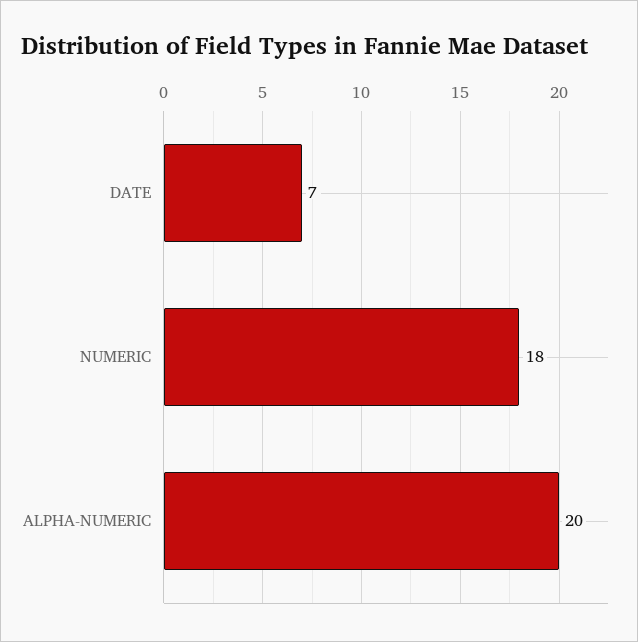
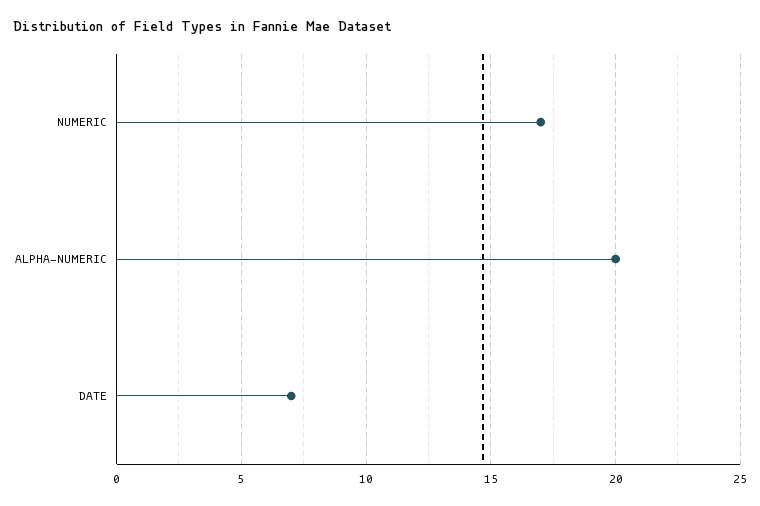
NUMERIC: 18 -> 17

